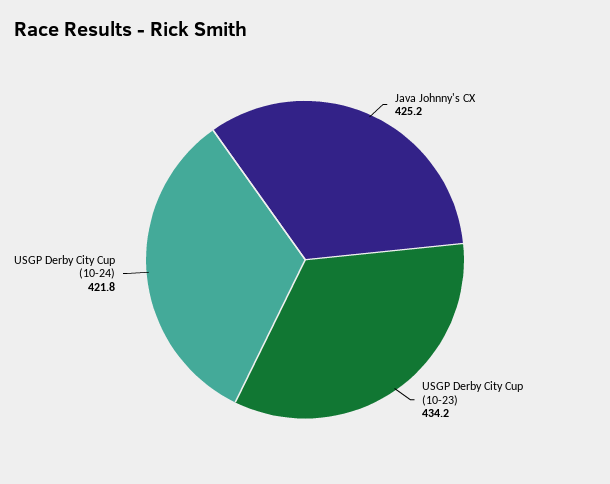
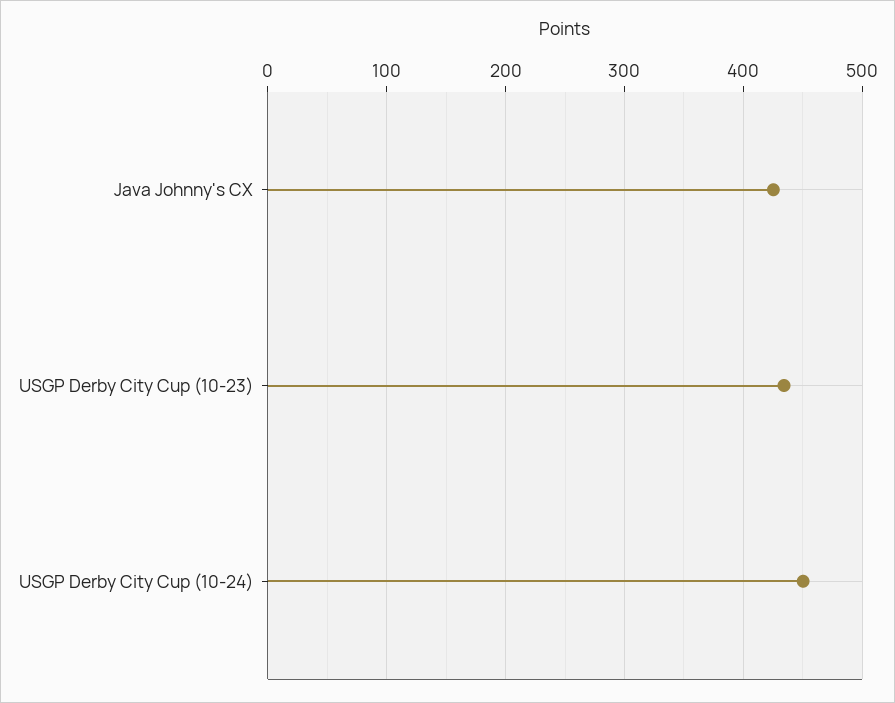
USGP Derby City Cup (10-24): 421.8 -> 450

